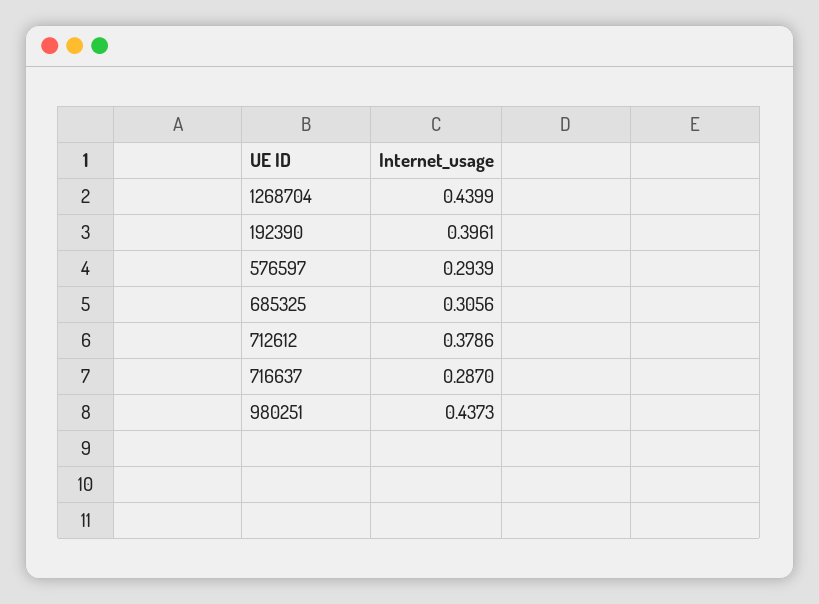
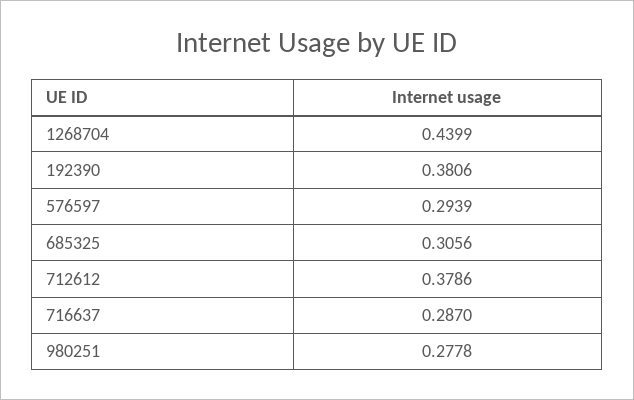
192390: 0.3961 -> 0.3806
980251: 0.4373 -> 0.2778

